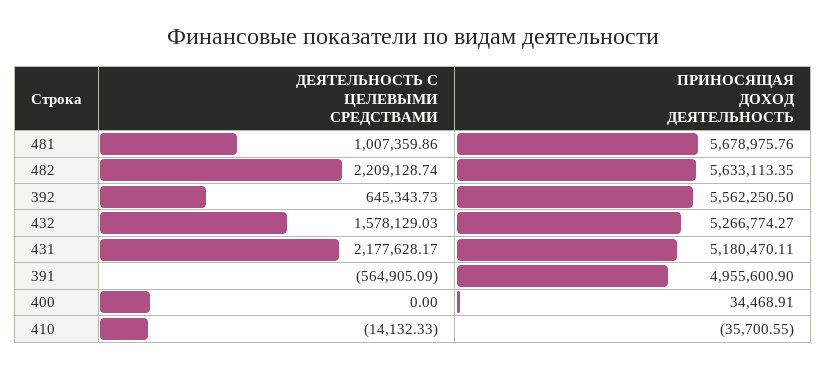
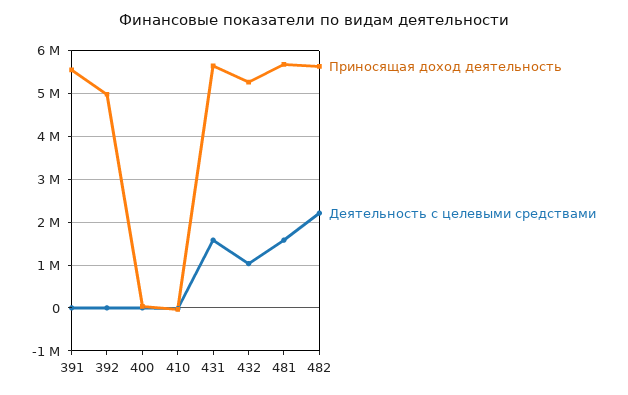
ДЕЯТЕЛЬНОСТЬ С ЦЕЛЕВЫМИ СРЕДСТВАМИ, 481: 1007359.86 -> 1600000
ДЕЯТЕЛЬНОСТЬ С ЦЕЛЕВЫМИ СРЕДСТВАМИ, 392: 645343.73 -> 0
ПРИНОСЯЩАЯ ДОХОД ДЕЯТЕЛЬНОСТЬ, 392: 5562250.5 -> 5000000
ДЕЯТЕЛЬНОСТЬ С ЦЕЛЕВЫМИ СРЕДСТВАМИ, 432: 1578129.03 -> 1000000
ДЕЯТЕЛЬНОСТЬ С ЦЕЛЕВЫМИ СРЕДСТВАМИ, 431: 2177628.17 -> 1600000
ПРИНОСЯЩАЯ ДОХОД ДЕЯТЕЛЬНОСТЬ, 431: 5180470.11 -> 5600000
ДЕЯТЕЛЬНОСТЬ С ЦЕЛЕВЫМИ СРЕДСТВАМИ, 391: -564905.09 -> 0
ПРИНОСЯЩАЯ ДОХОД ДЕЯТЕЛЬНОСТЬ, 391: 4955600.9 -> 5600000

